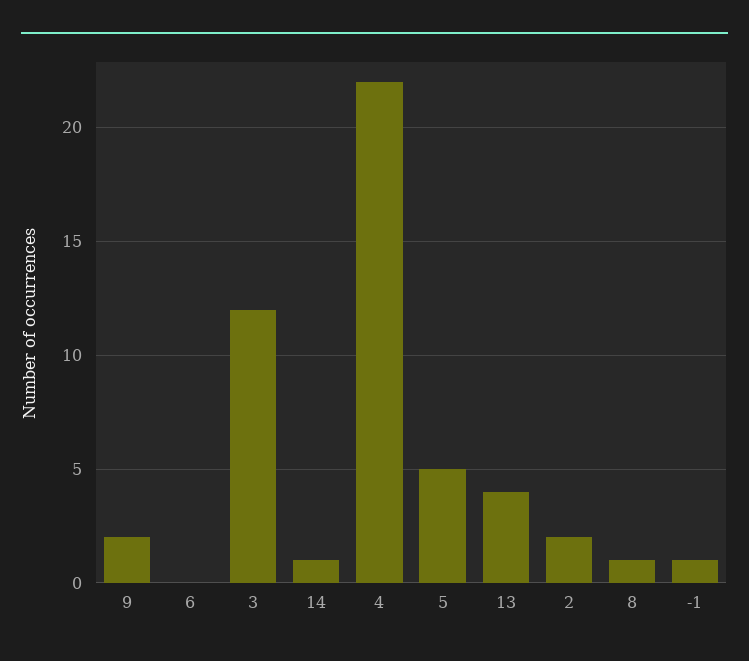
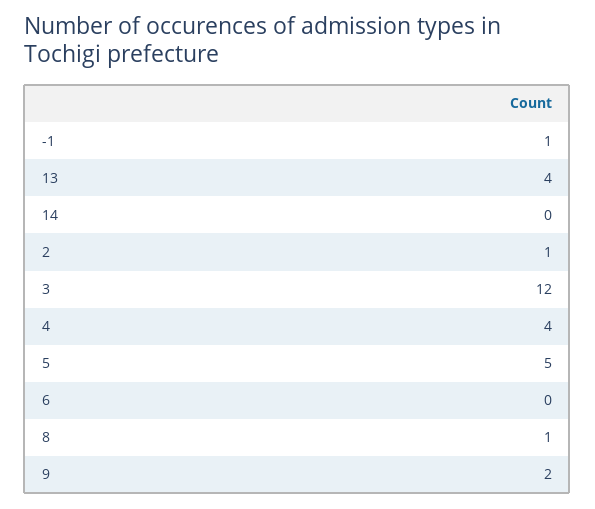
14: 1 -> 0
4: 22 -> 4
2: 2 -> 1

